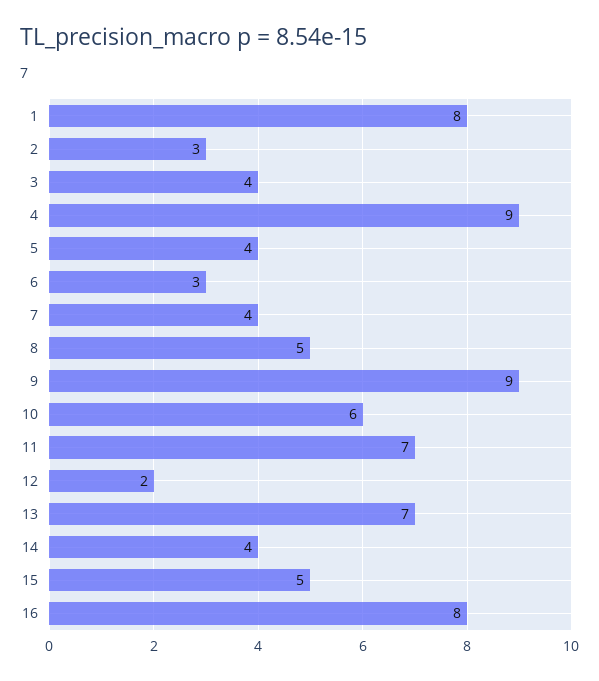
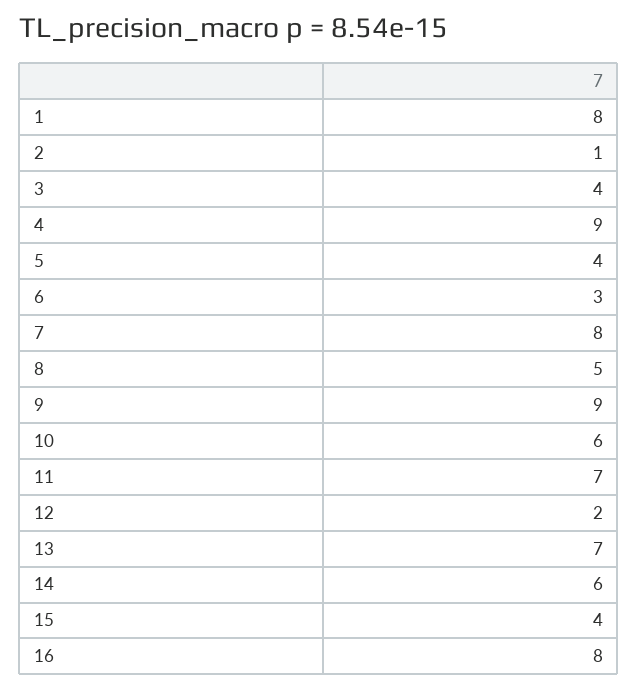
2: 3 -> 1
7: 4 -> 8
14: 4 -> 6
15: 5 -> 4

